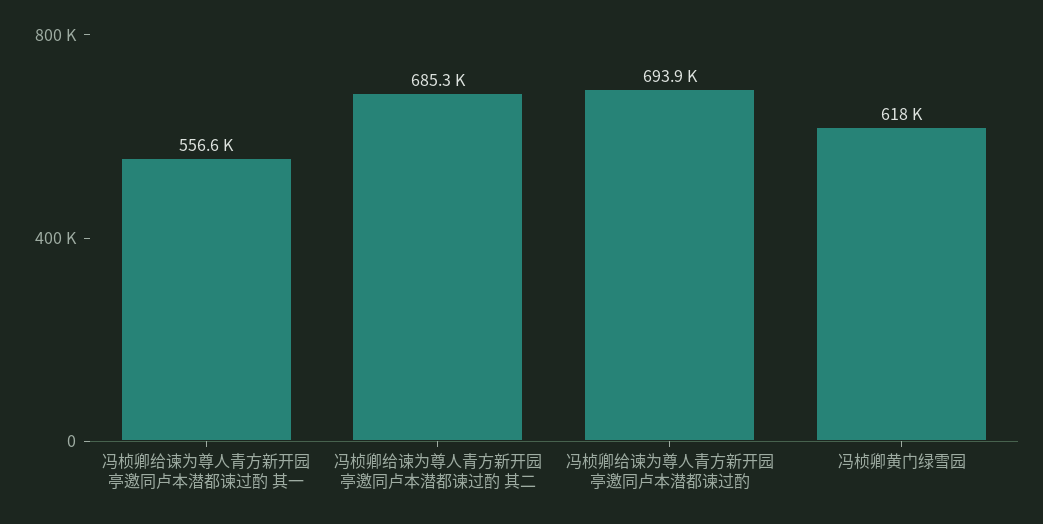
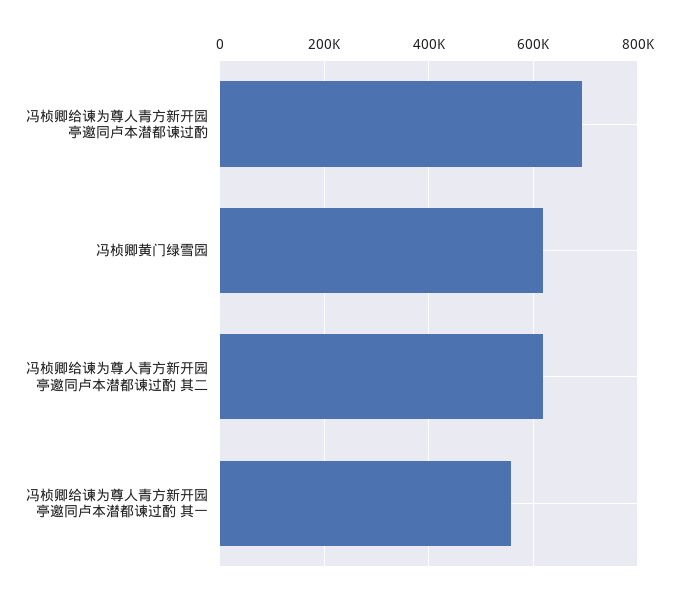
冯桢卿给谏为尊人青方新开园亭邀同卢本潜都谏过酌 其二: 685300 -> 620000

